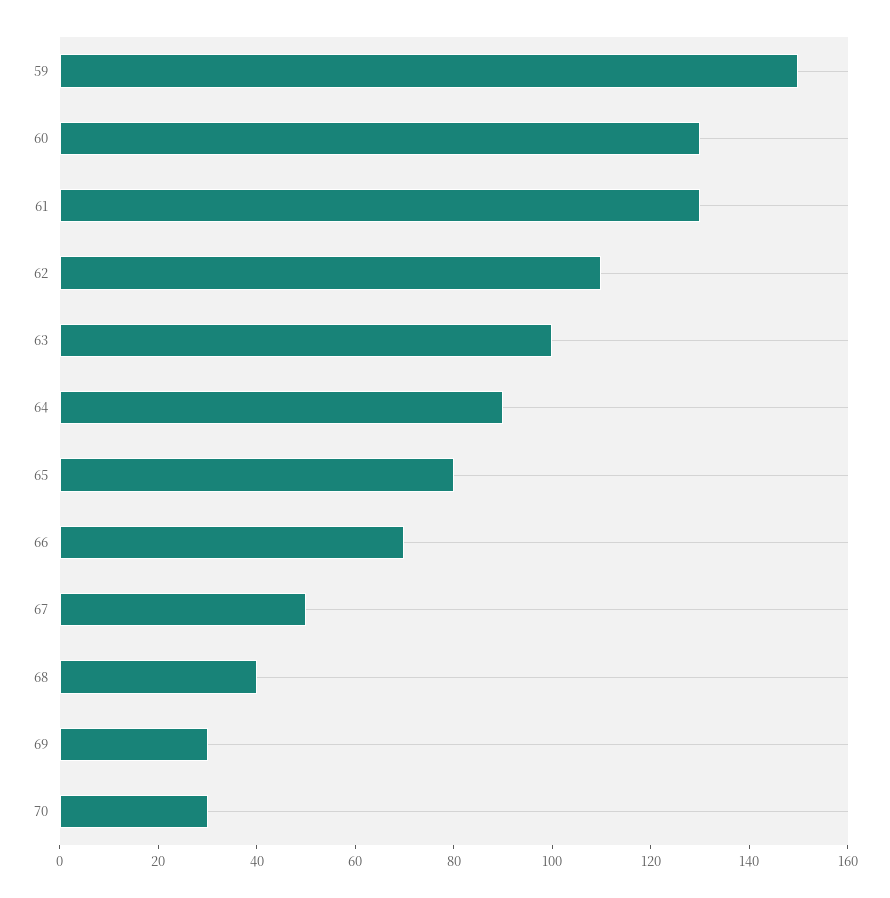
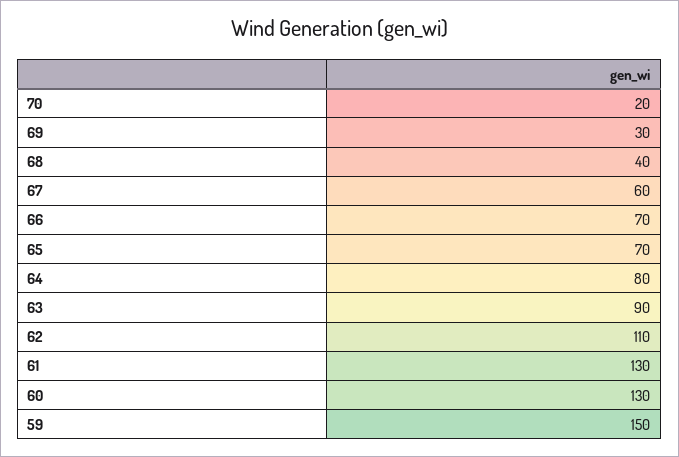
63: 100 -> 90
64: 90 -> 80
65: 80 -> 70
67: 50 -> 60
70: 30 -> 20

